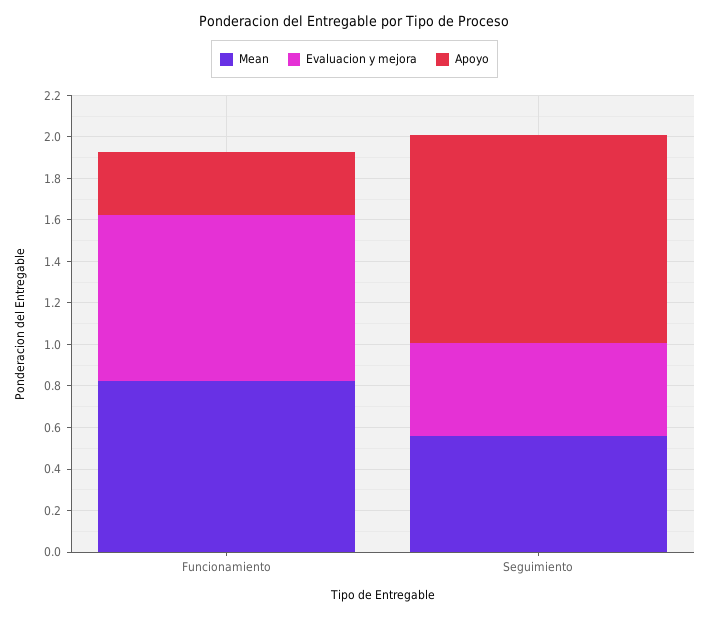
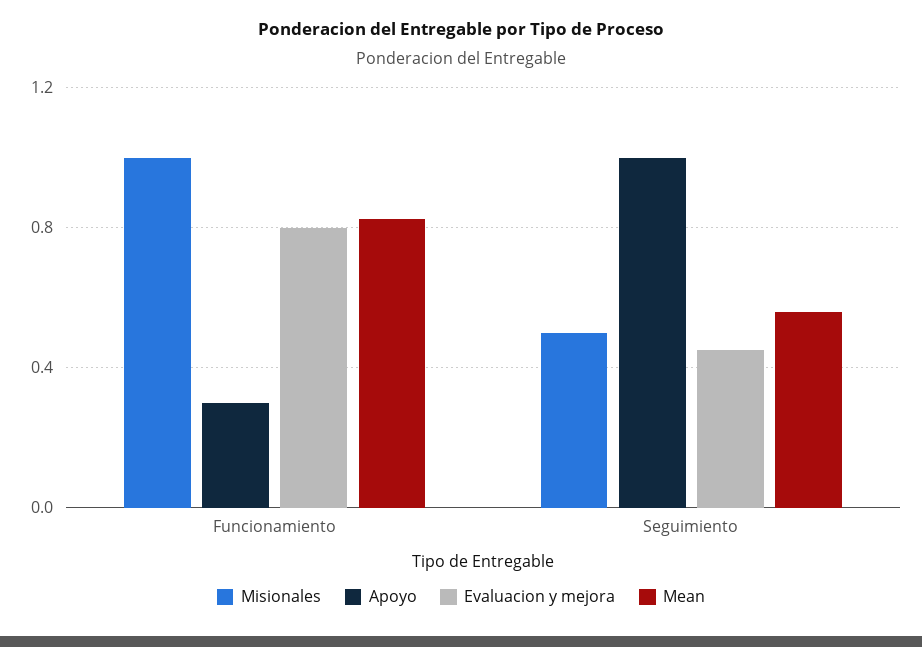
Misionales, Funcionamiento: none -> 1
Misionales, Seguimiento: none -> 0.5

